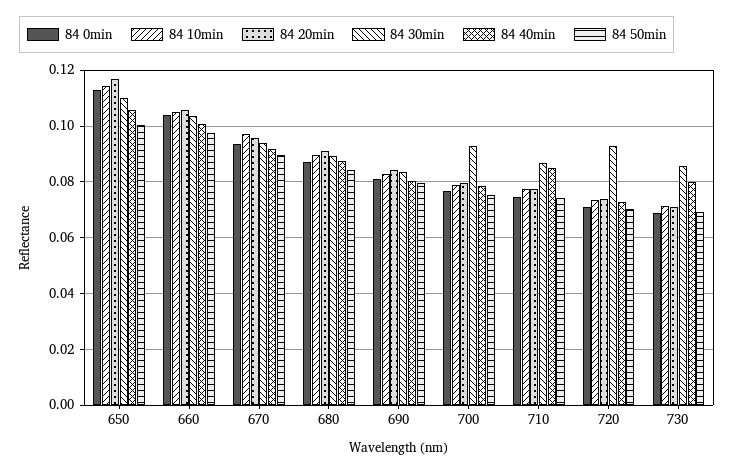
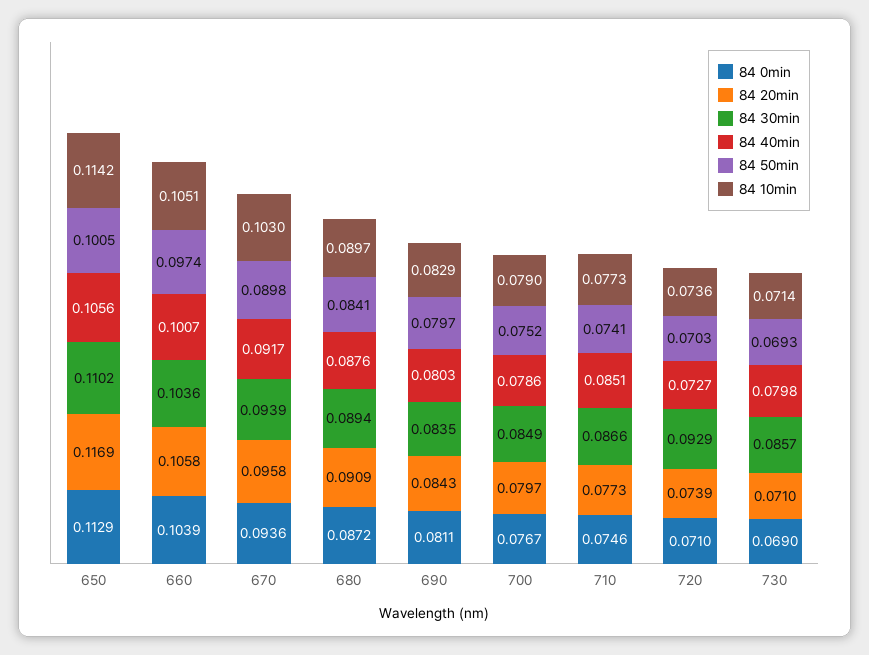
84 10min, 670: 0.0975 -> 0.103
84 30min, 700: 0.0925 -> 0.0849

